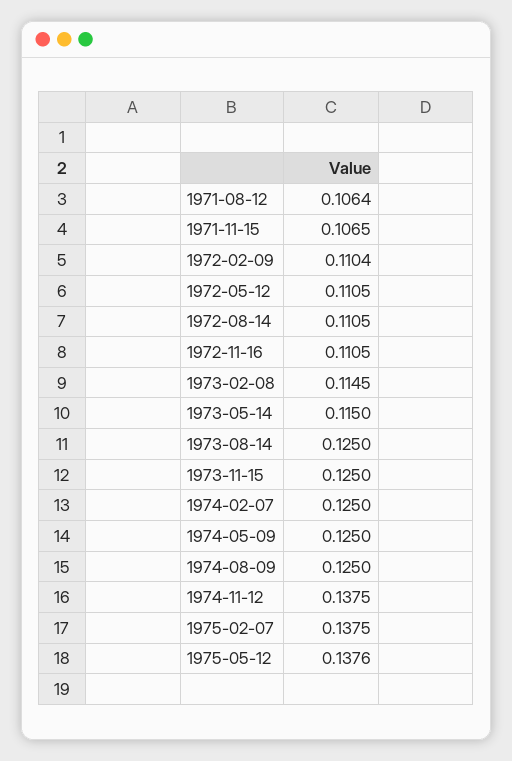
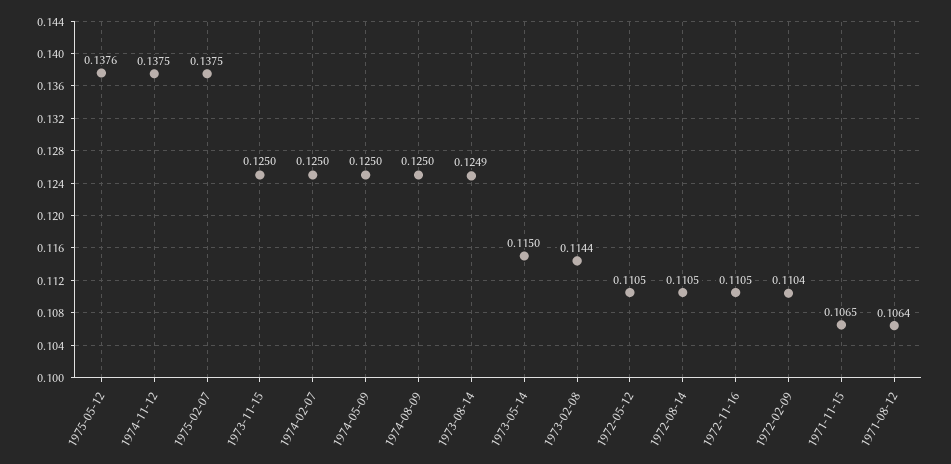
1973-02-08: 0.1145 -> 0.1144
1973-08-14: 0.125 -> 0.1249

